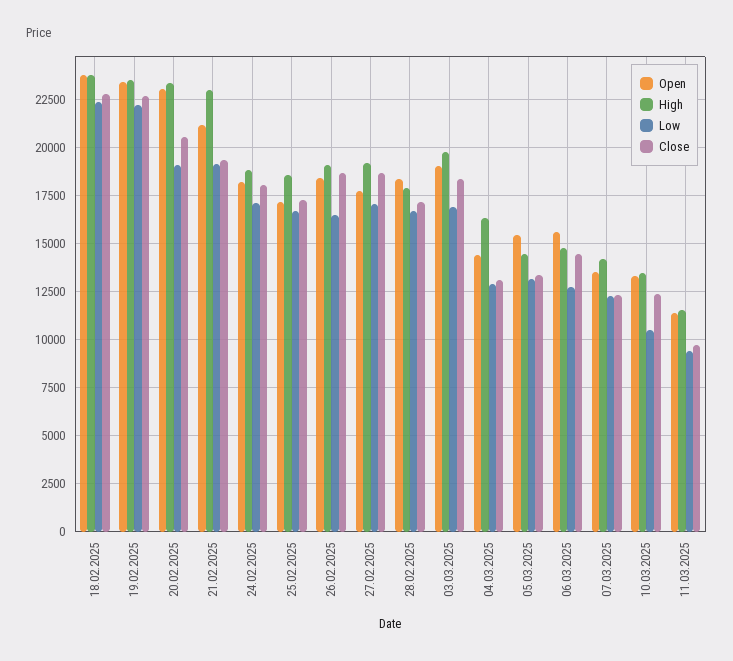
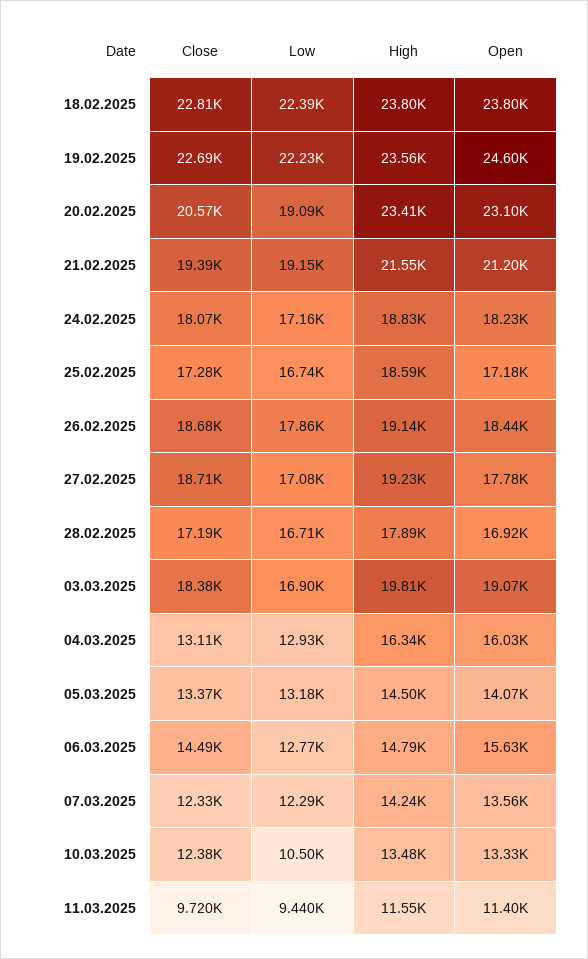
Open, 19.02.2025: 23500 -> 24600
High, 21.02.2025: 23000 -> 21550
Low, 26.02.2025: 16500 -> 17860
Open, 28.02.2025: 18500 -> 16920
Open, 04.03.2025: 14500 -> 16030
Open, 05.03.2025: 15500 -> 14070

